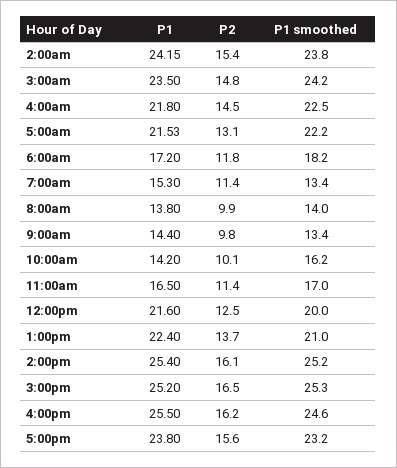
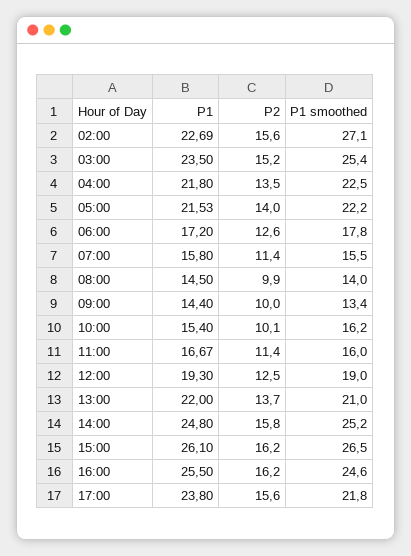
P1, 2:00am: 24.15 -> 22.69
P2, 2:00am: 15.4 -> 15.6
P1 smoothed, 2:00am: 23.8 -> 27.1
P2, 3:00am: 14.8 -> 15.2
P1 smoothed, 3:00am: 24.2 -> 25.4
P2, 4:00am: 14.5 -> 13.5
P2, 5:00am: 13.1 -> 14
P2, 6:00am: 11.8 -> 12.6
P1 smoothed, 6:00am: 18.2 -> 17.8
P1, 7:00am: 15.3 -> 15.8
P1 smoothed, 7:00am: 13.4 -> 15.5
P1, 8:00am: 13.8 -> 14.5
P2, 9:00am: 9.8 -> 10
P1, 10:00am: 14.2 -> 15.4
P1, 11:00am: 16.5 -> 16.67
P1 smoothed, 11:00am: 17 -> 16
P1, 12:00pm: 21.6 -> 19.3
P1 smoothed, 12:00pm: 20 -> 19
P1, 1:00pm: 22.4 -> 22
P1, 2:00pm: 25.4 -> 24.8
P2, 2:00pm: 16.1 -> 15.8
P1, 3:00pm: 25.2 -> 26.1
P2, 3:00pm: 16.5 -> 16.2
P1 smoothed, 3:00pm: 25.3 -> 26.5
P1 smoothed, 5:00pm: 23.2 -> 21.8

